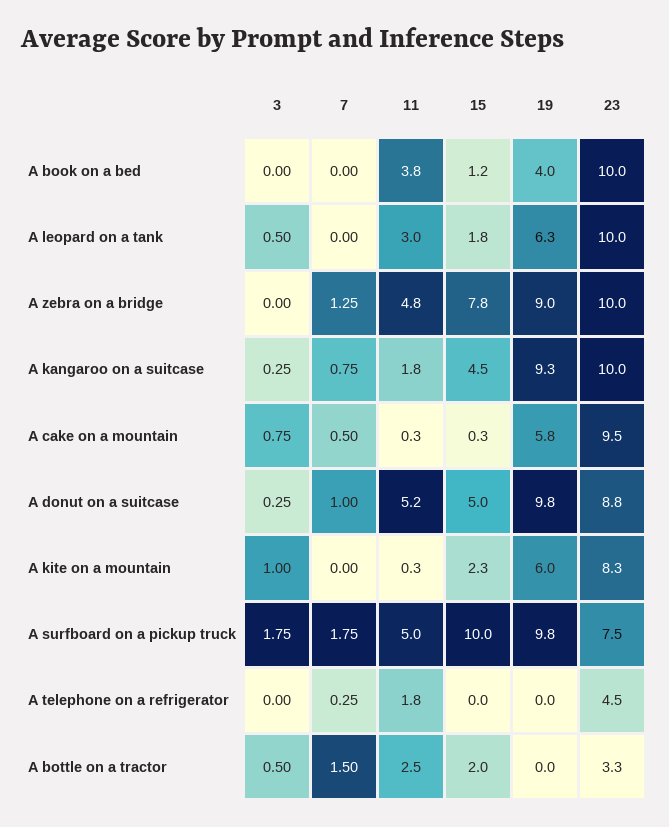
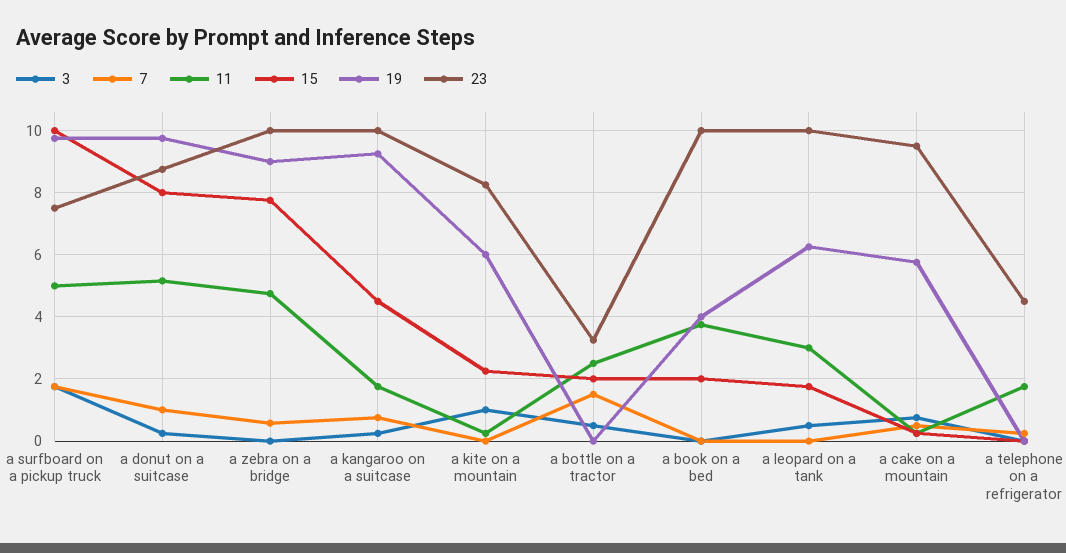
15, A book on a bed: 1.2 -> 2
7, A zebra on a bridge: 1.25 -> 0.6
15, A donut on a suitcase: 5 -> 8

